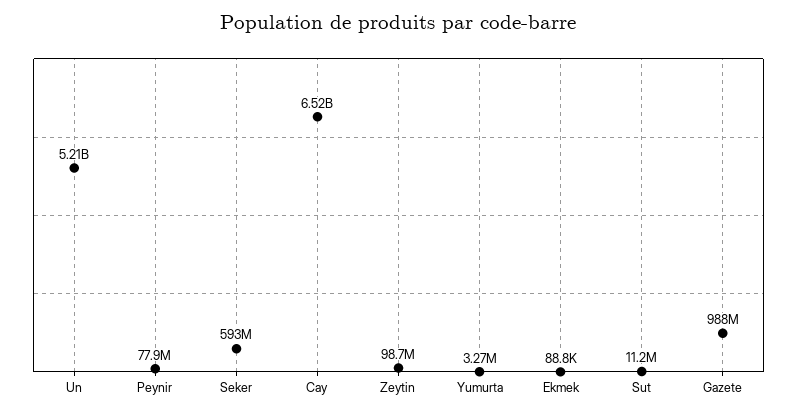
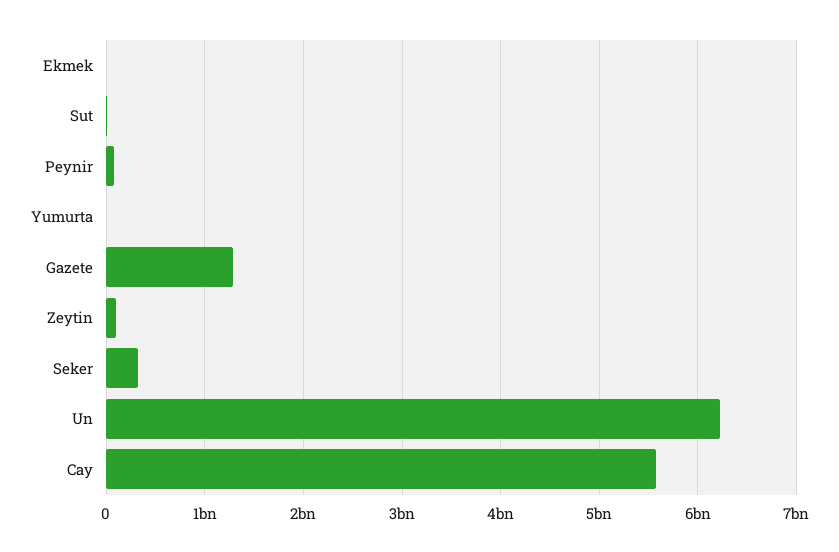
Un: 5210000000 -> 6200000000
Seker: 593000000 -> 300000000
Cay: 6520000000 -> 5600000000
Gazete: 988000000 -> 1300000000

